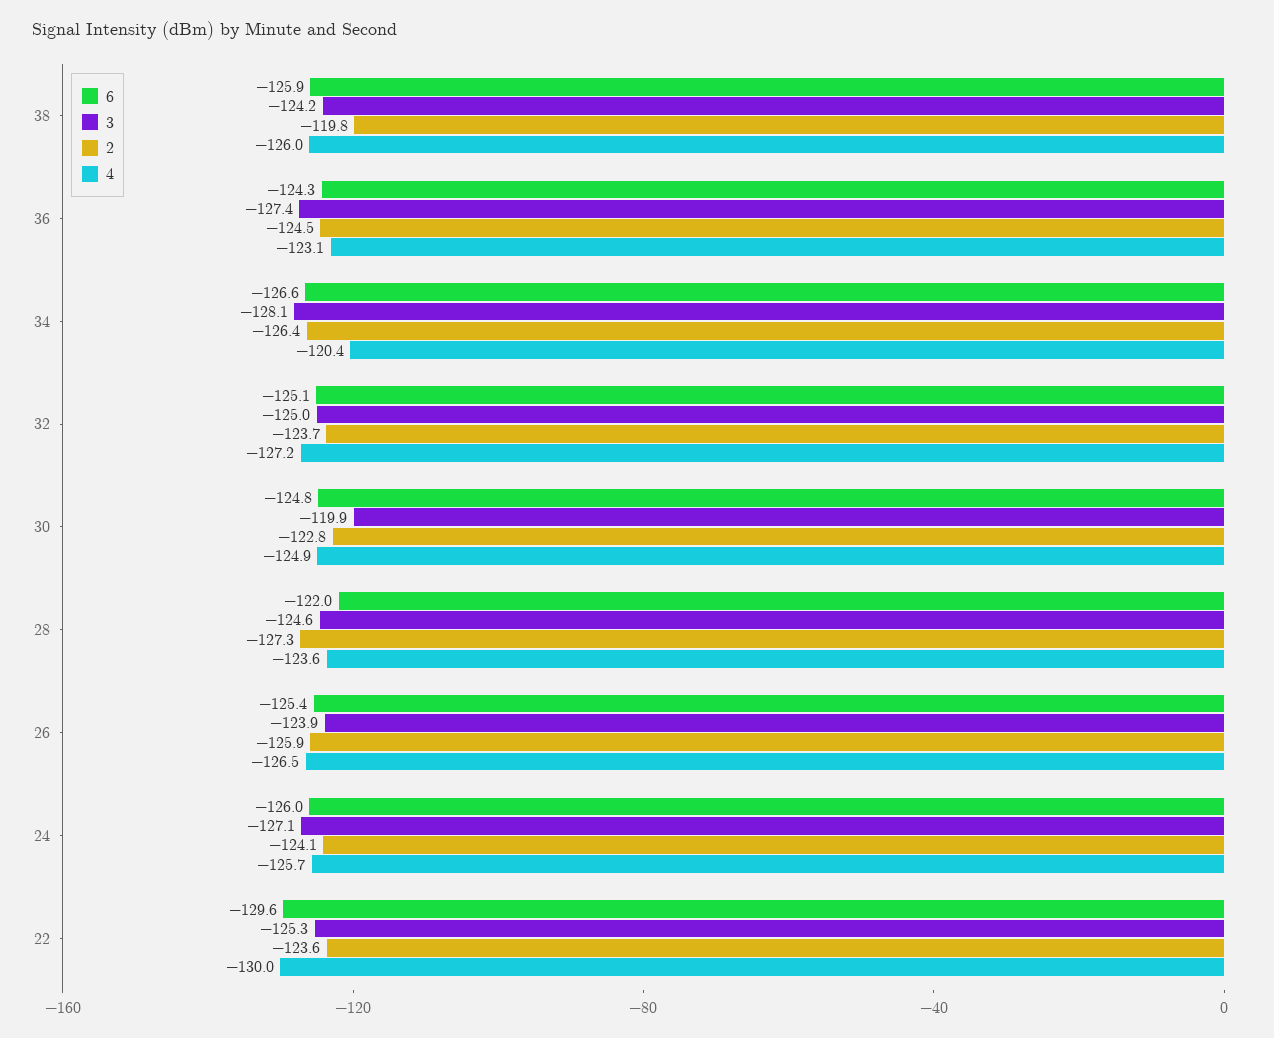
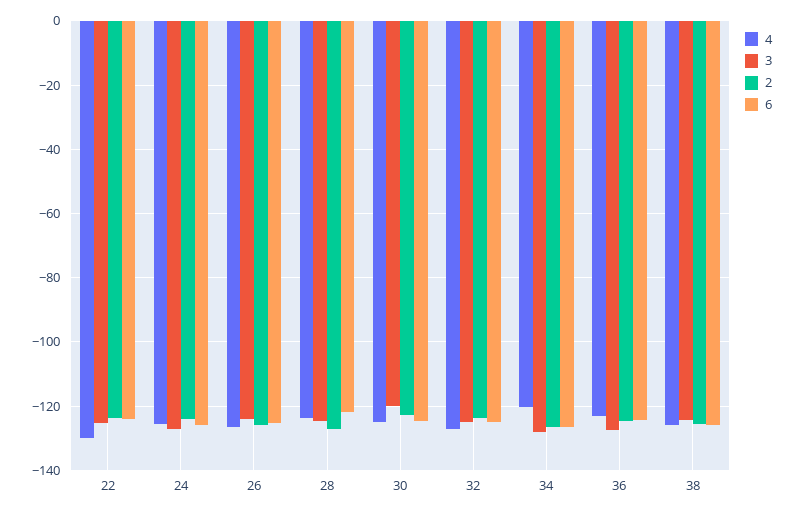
2, 38: -119.8 -> -126
6, 22: -129.6 -> -124

